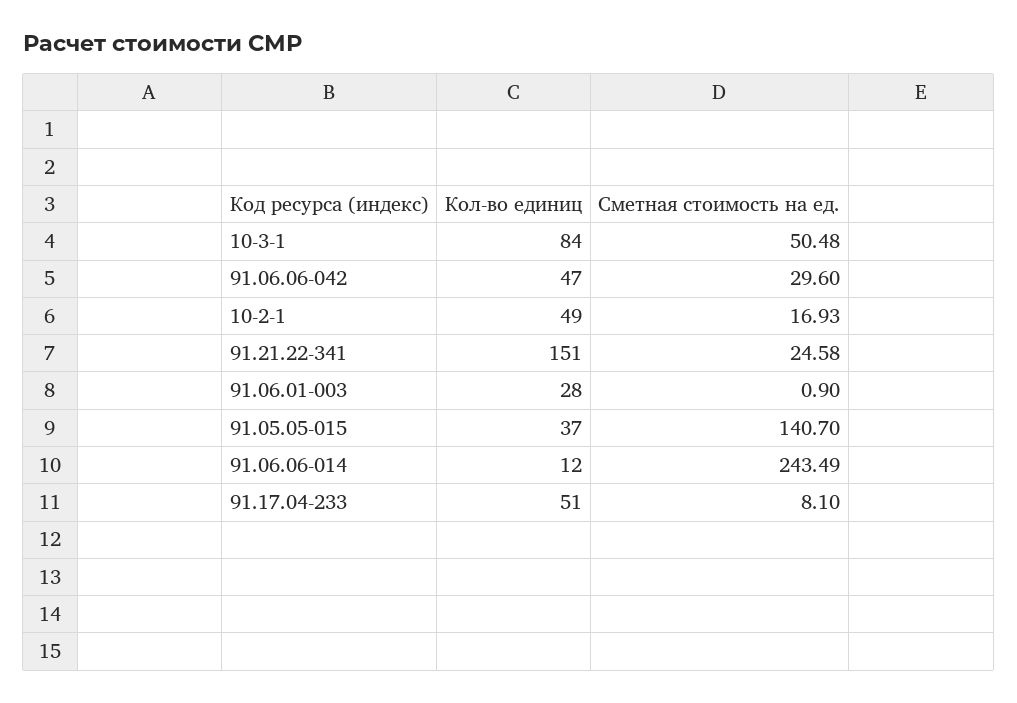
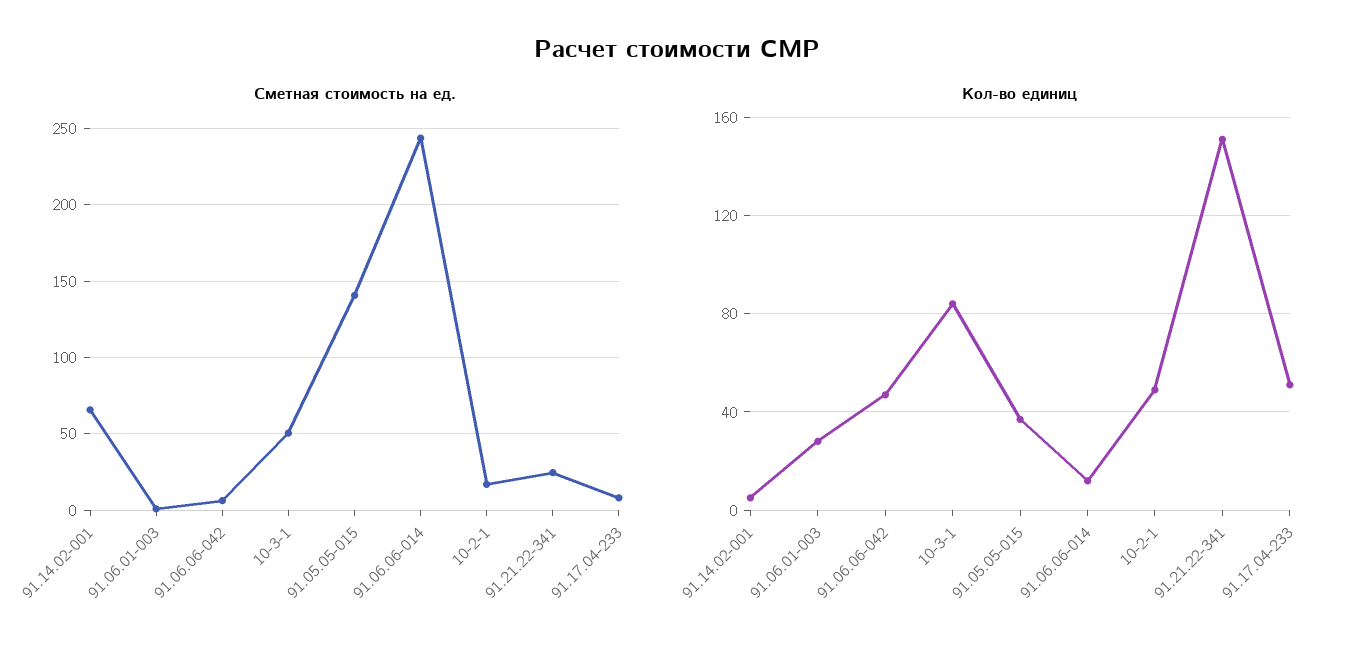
Сметная стоимость на ед., 91.06.06-042: 29.6 -> 5
Сметная стоимость на ед., 91.14.02-001: none -> 65
Кол-во единиц, 91.14.02-001: none -> 5

